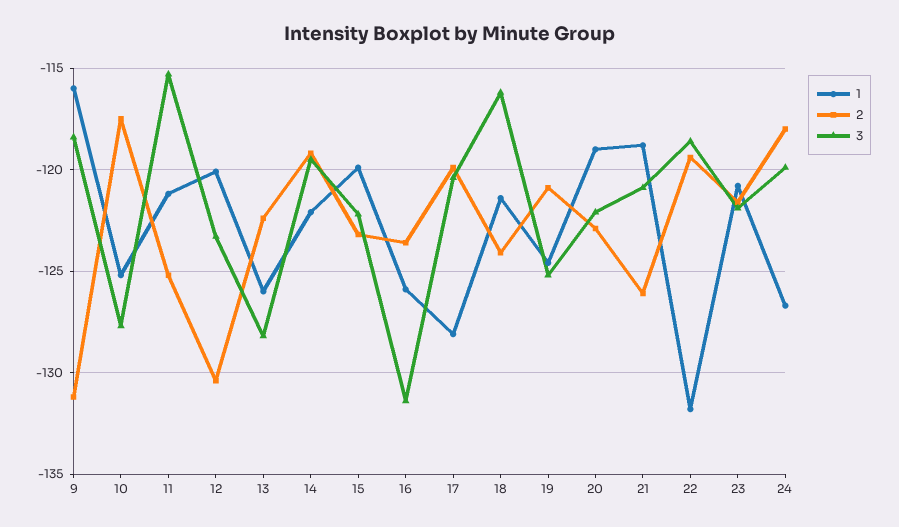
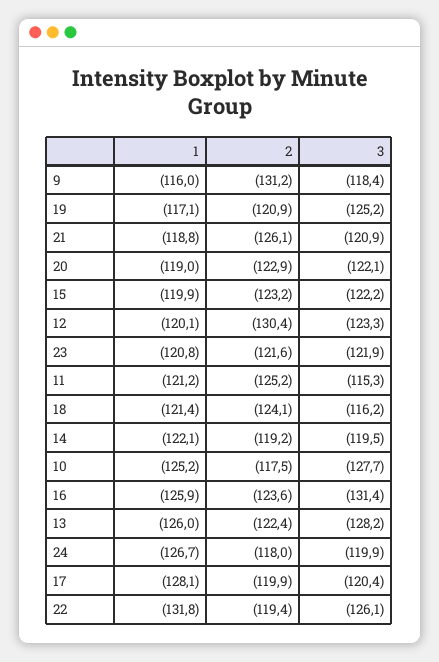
1, 19: -124.5 -> -117.1
3, 22: -118.5 -> -126.1

